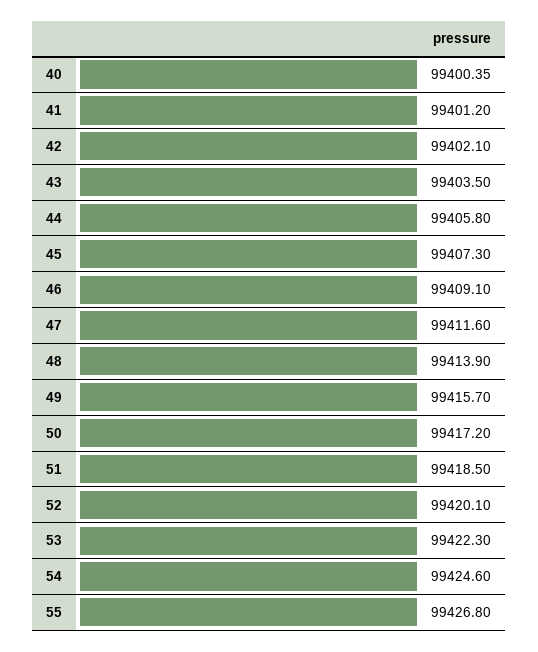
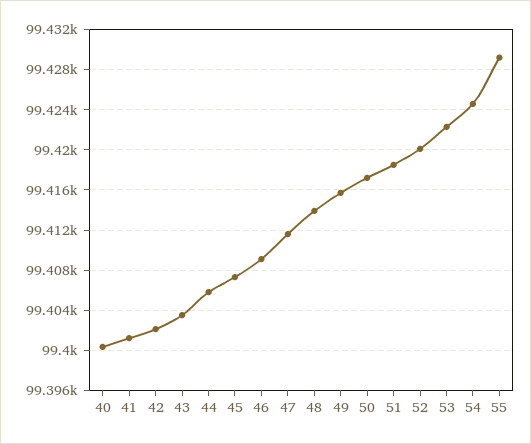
55: 99426.8 -> 99429

